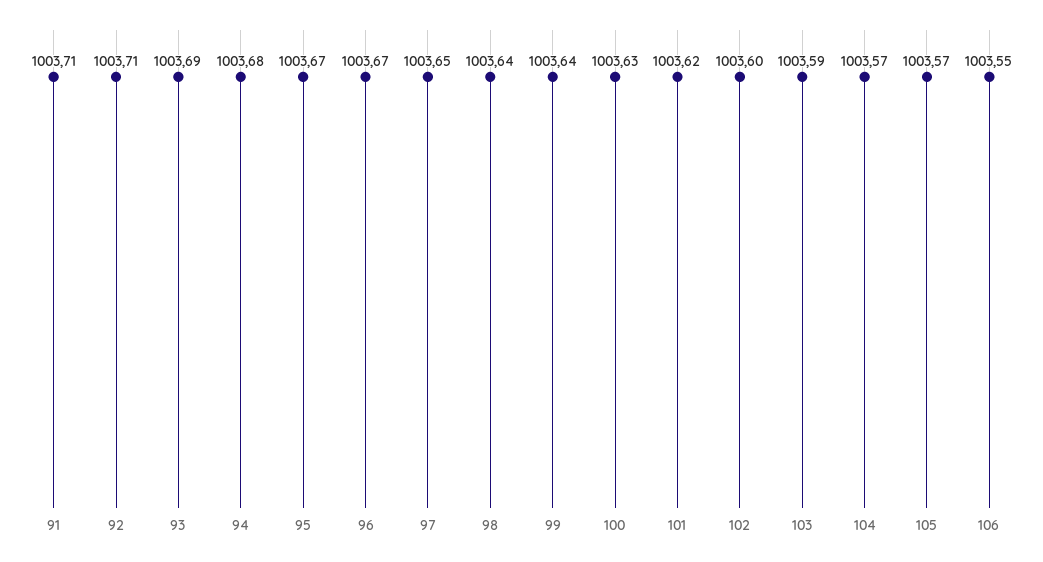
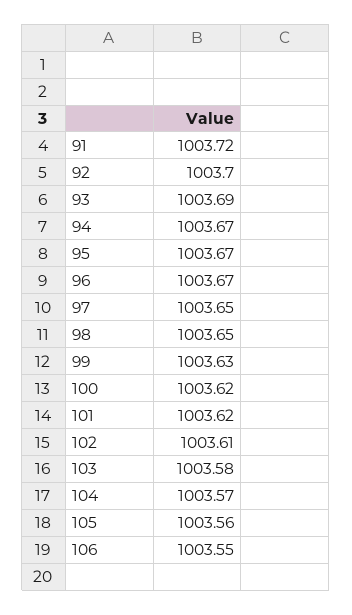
91: 1003.71 -> 1003.72
92: 1003.71 -> 1003.7
94: 1003.68 -> 1003.67
98: 1003.64 -> 1003.65
99: 1003.64 -> 1003.63
100: 1003.63 -> 1003.62
102: 1003.6 -> 1003.61
103: 1003.59 -> 1003.58
105: 1003.57 -> 1003.56

